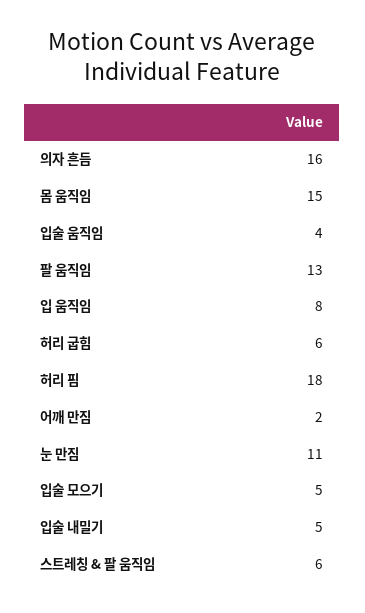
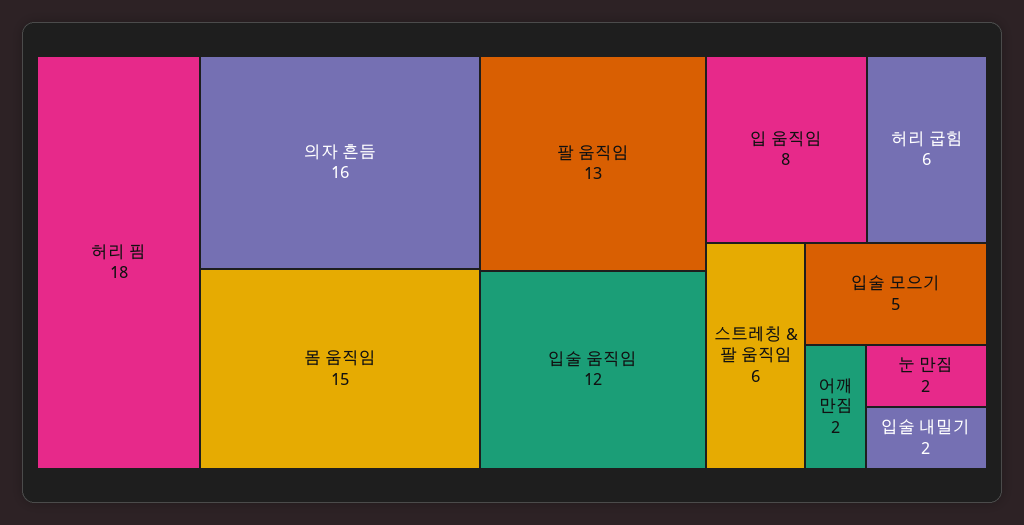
입술 움직임: 4 -> 12
눈 만짐: 11 -> 2
입술 내밀기: 5 -> 2

